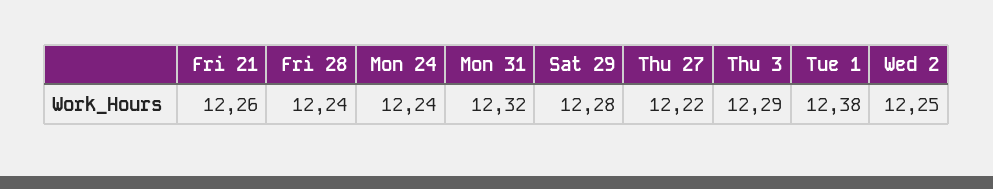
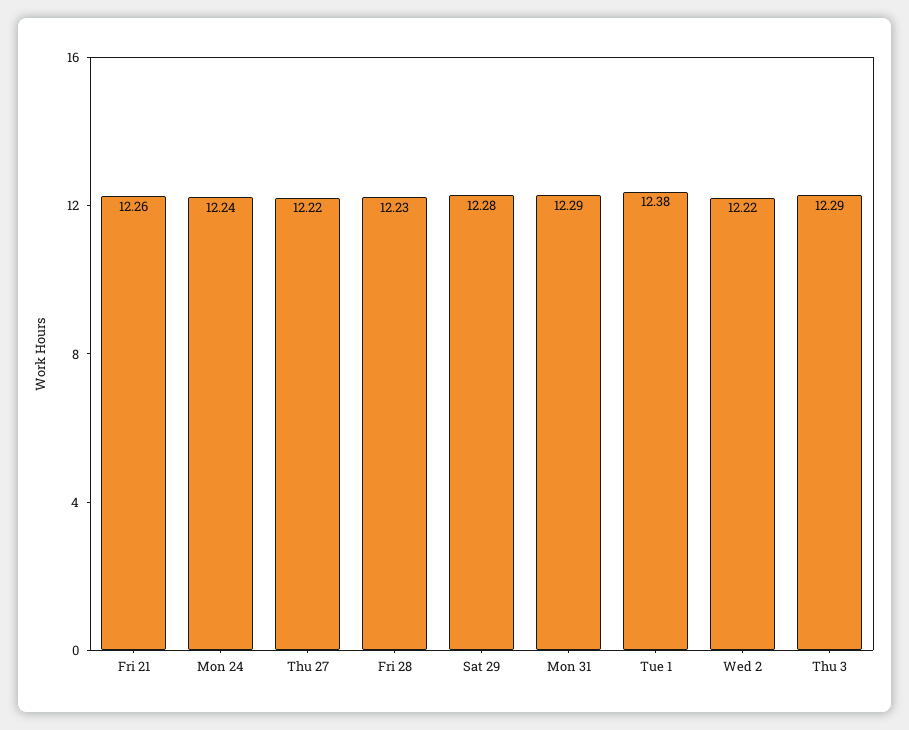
Fri 28: 12.24 -> 12.23
Mon 31: 12.32 -> 12.29
Wed 2: 12.25 -> 12.22

